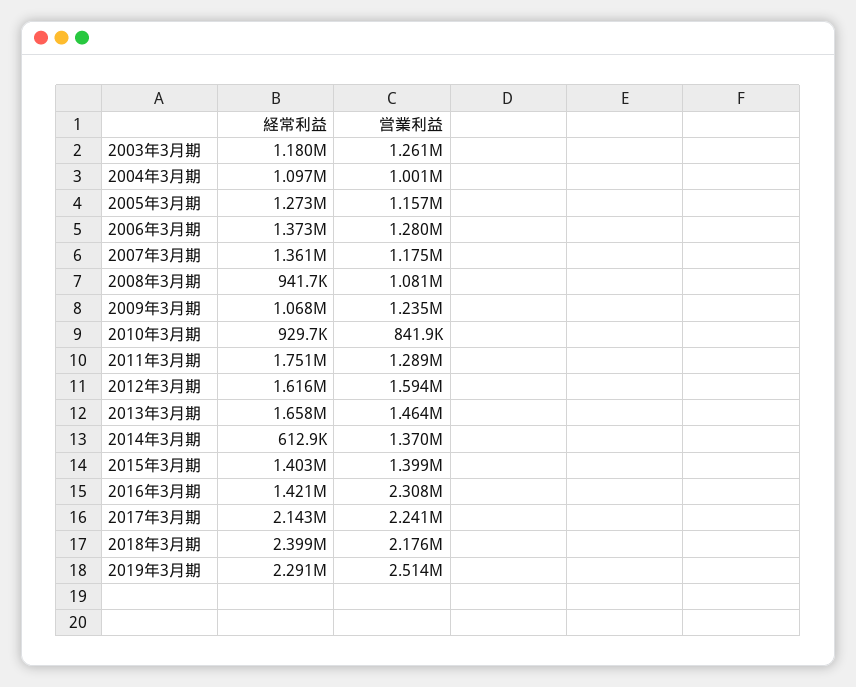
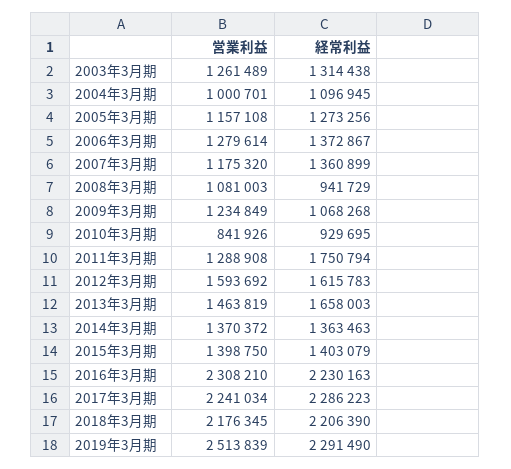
経常利益, 2003年3月期: 1180000 -> 1314438
経常利益, 2014年3月期: 612900 -> 1363463
経常利益, 2016年3月期: 1421000 -> 2230163
経常利益, 2017年3月期: 2143000 -> 2286223
経常利益, 2018年3月期: 2399000 -> 2206390

